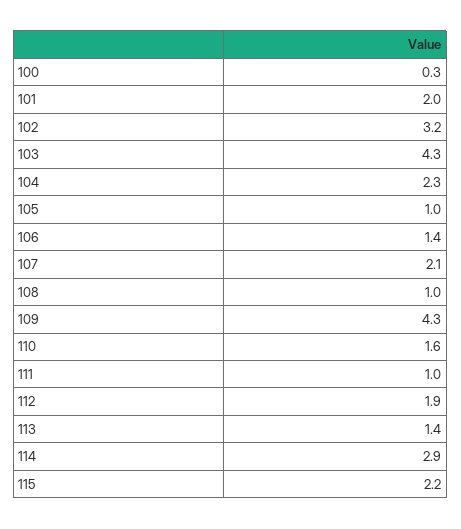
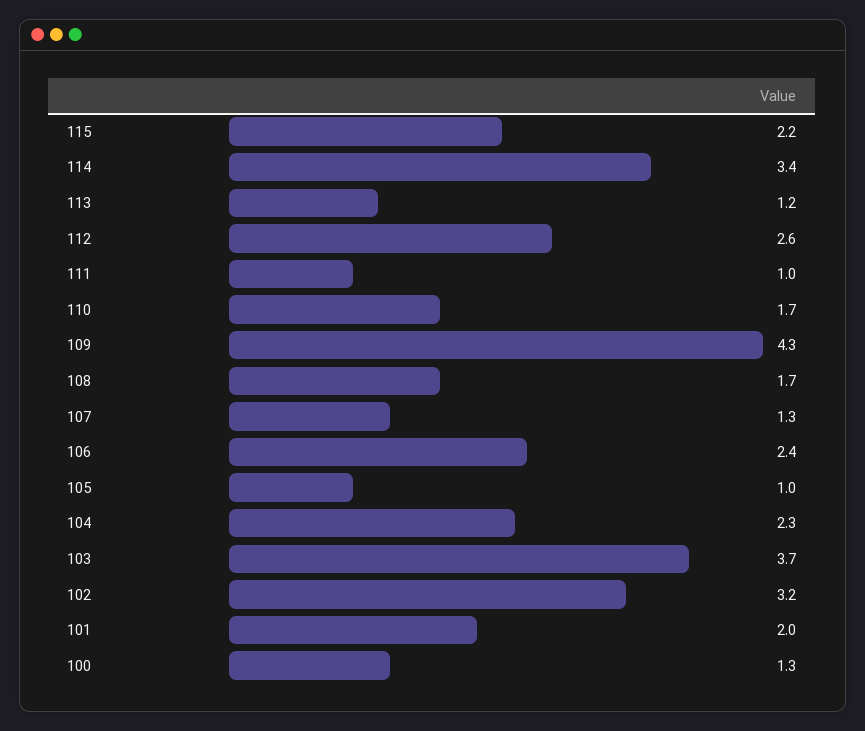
100: 0.3 -> 1.3
103: 4.3 -> 3.7
106: 1.4 -> 2.4
107: 2.1 -> 1.3
108: 1 -> 1.7
110: 1.6 -> 1.7
112: 1.9 -> 2.6
113: 1.4 -> 1.2
114: 2.9 -> 3.4

